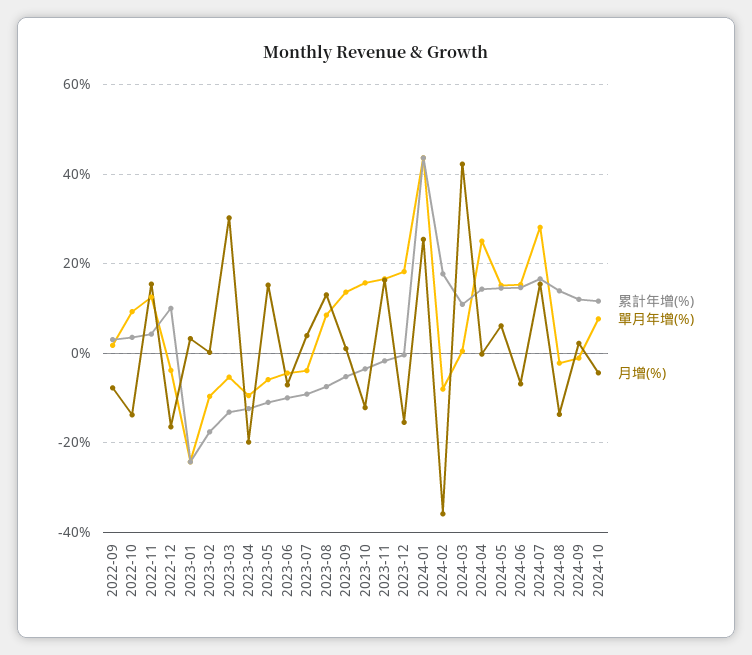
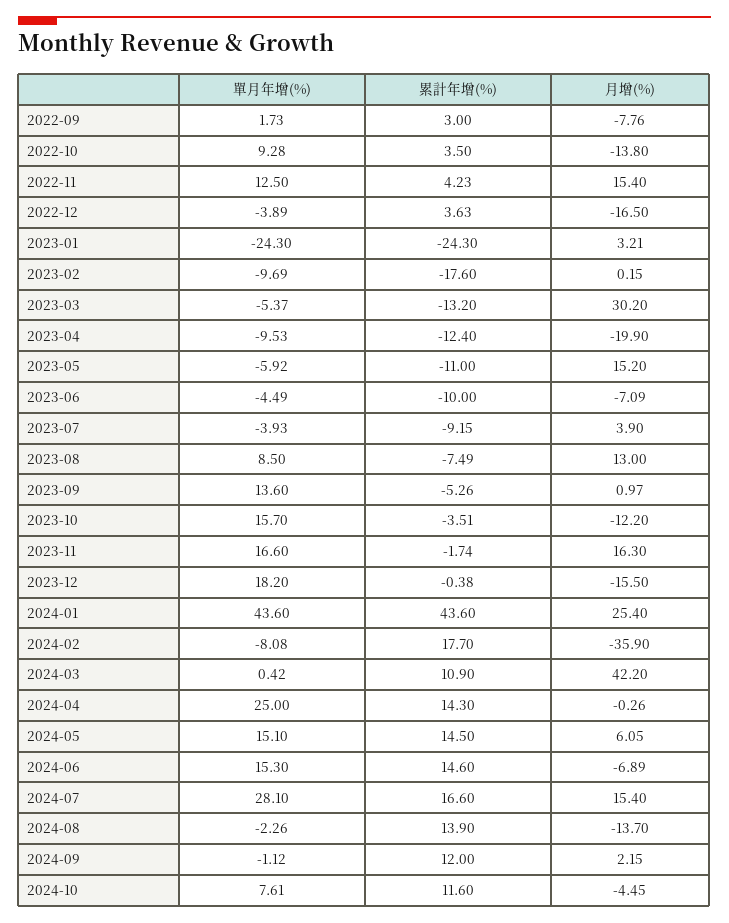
累計年增(%), 2022-12: 10 -> 3.63

